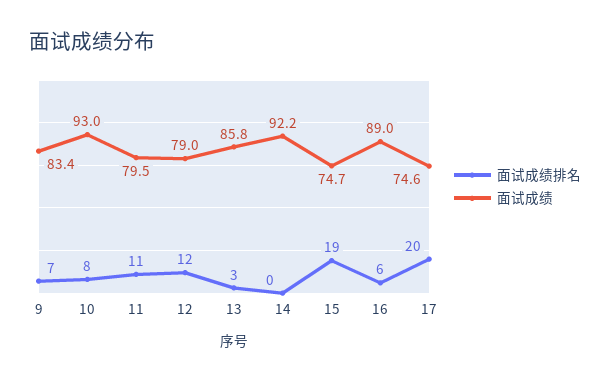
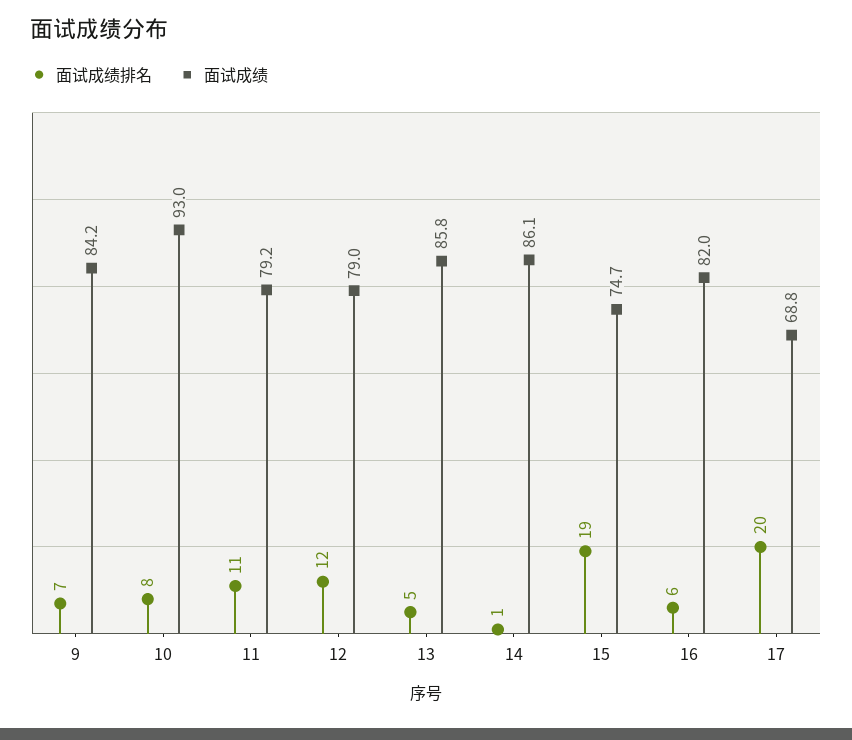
面试成绩, 9: 83.4 -> 84.2
面试成绩, 11: 79.5 -> 79.2
面试成绩排名, 13: 3 -> 5
面试成绩排名, 14: 0 -> 1
面试成绩, 14: 92.2 -> 86.1
面试成绩, 16: 89 -> 82
面试成绩, 17: 74.6 -> 68.8

